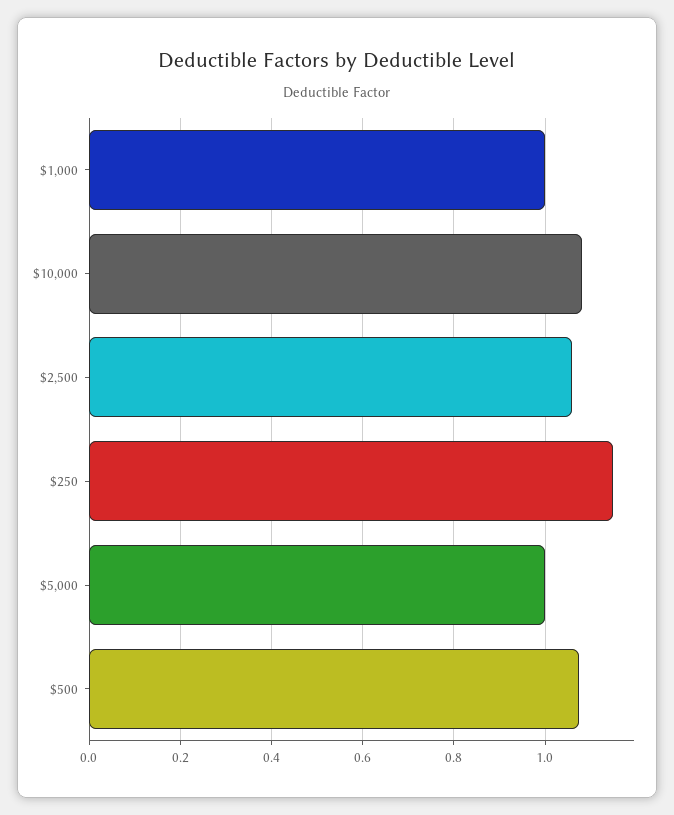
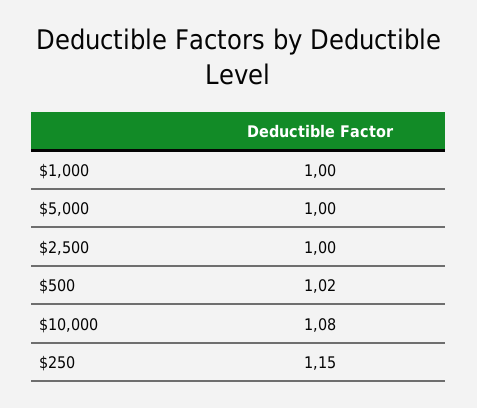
$2,500: 1.06 -> 1
$500: 1.08 -> 1.02

